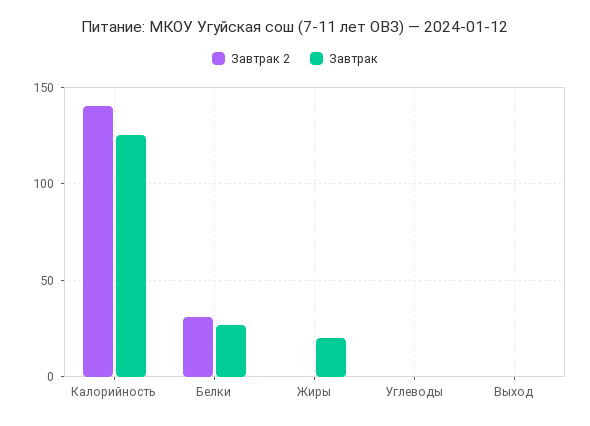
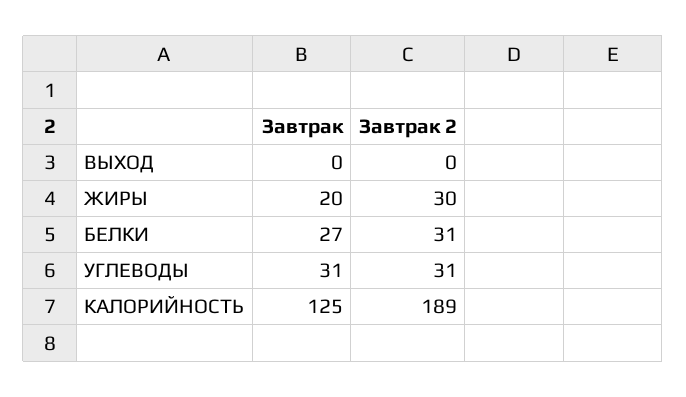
Завтрак 2, Калорийность: 140 -> 189
Завтрак 2, Жиры: 0 -> 30
Завтрак 2, Углеводы: 0 -> 31
Завтрак, Углеводы: 0 -> 31

